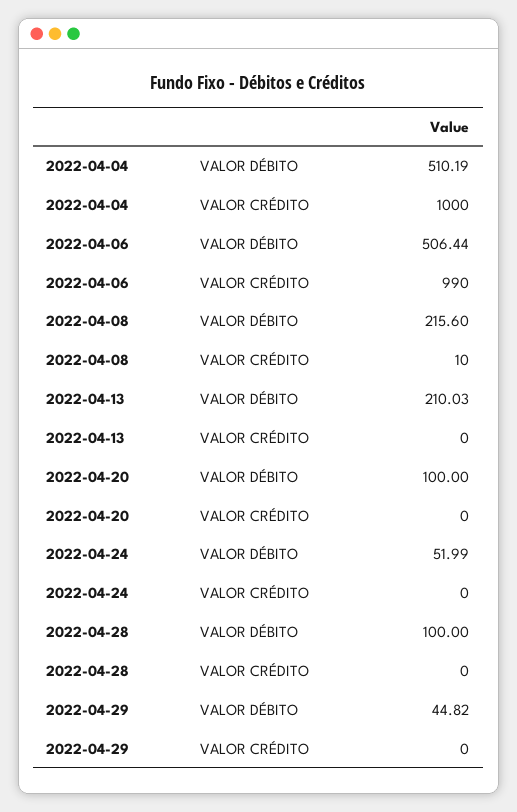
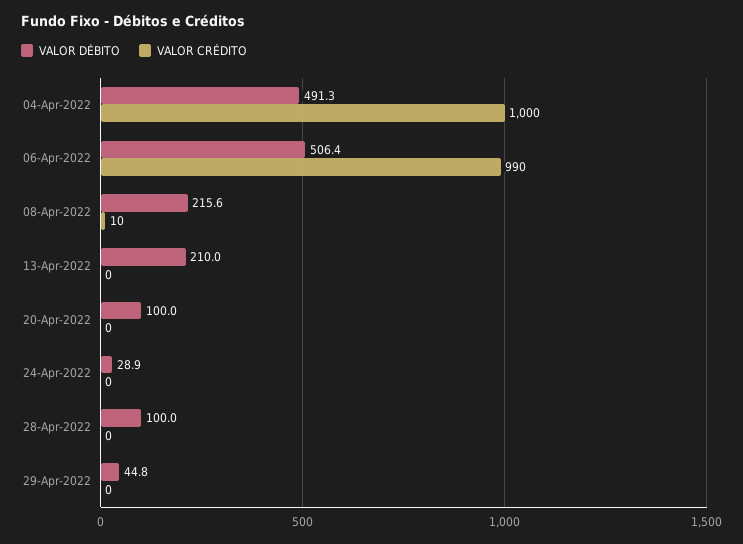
VALOR DÉBITO, 2022-04-04: 510.19 -> 491.3
VALOR DÉBITO, 2022-04-24: 51.99 -> 28.9

